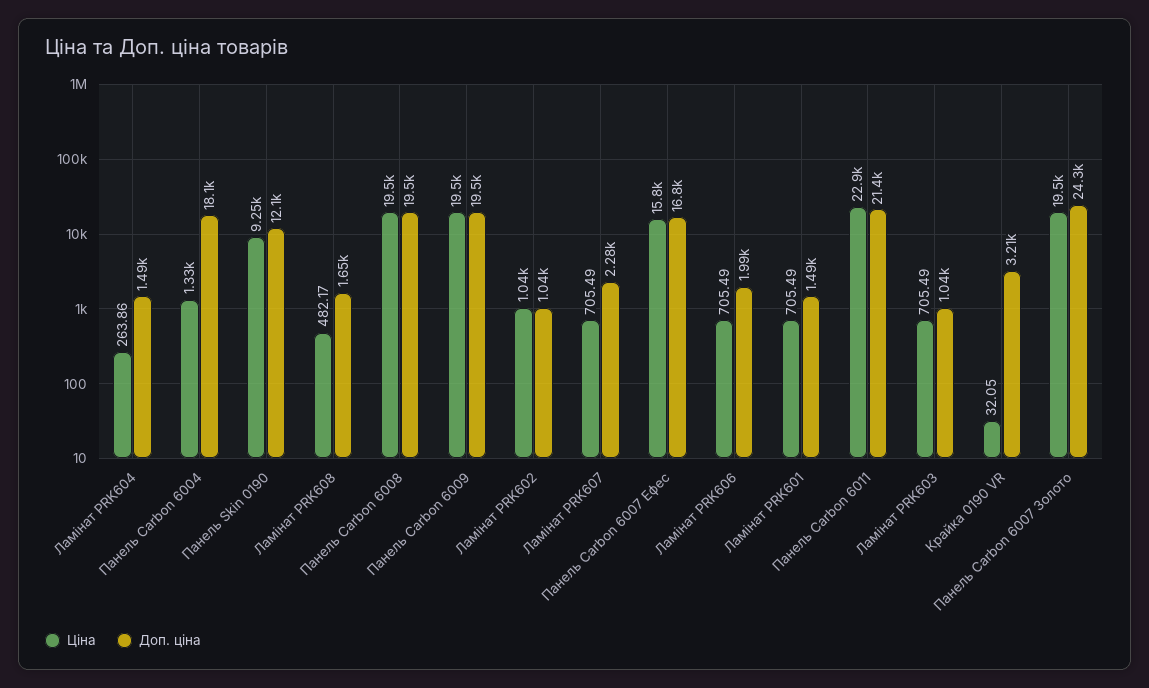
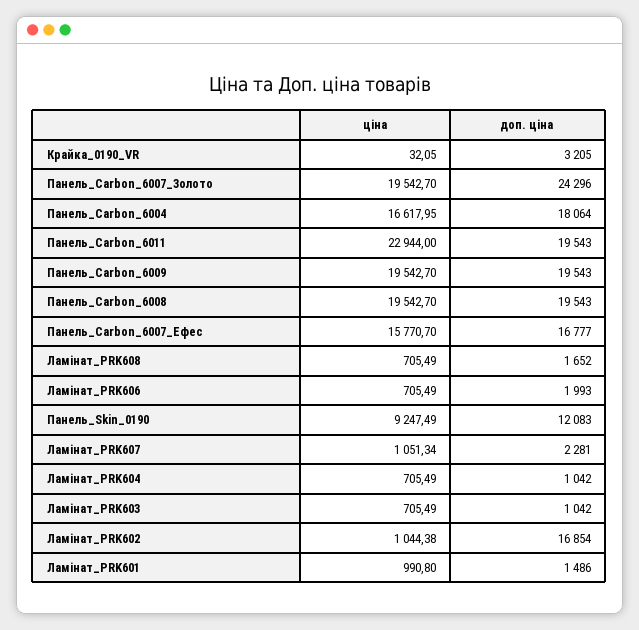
Ціна, Ламінат PRK604: 263.86 -> 705.49
Доп. ціна, Ламінат PRK604: 1490 -> 1042
Ціна, Панель Carbon 6004: 1330 -> 16617.95
Ціна, Ламінат PRK608: 482.17 -> 705.49
Доп. ціна, Ламінат PRK602: 1040 -> 16854
Ціна, Ламінат PRK607: 705.49 -> 1051.34
Ціна, Ламінат PRK601: 705.49 -> 990.8
Доп. ціна, Панель Carbon 6011: 21400 -> 19543

